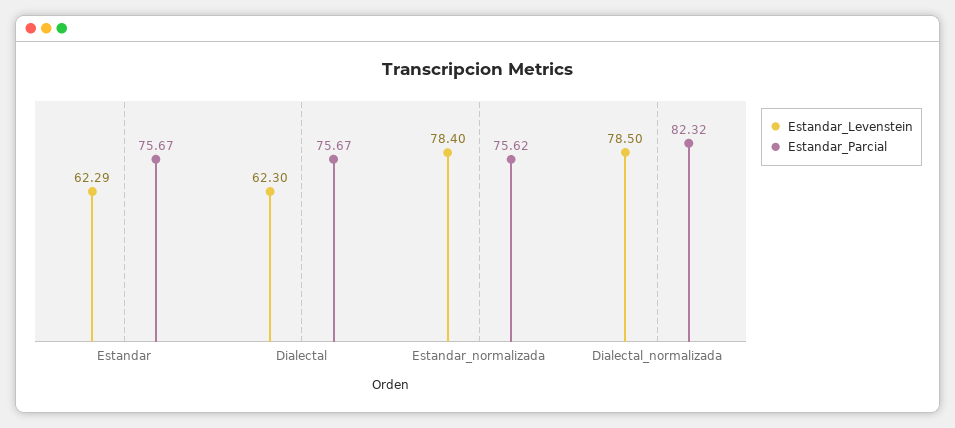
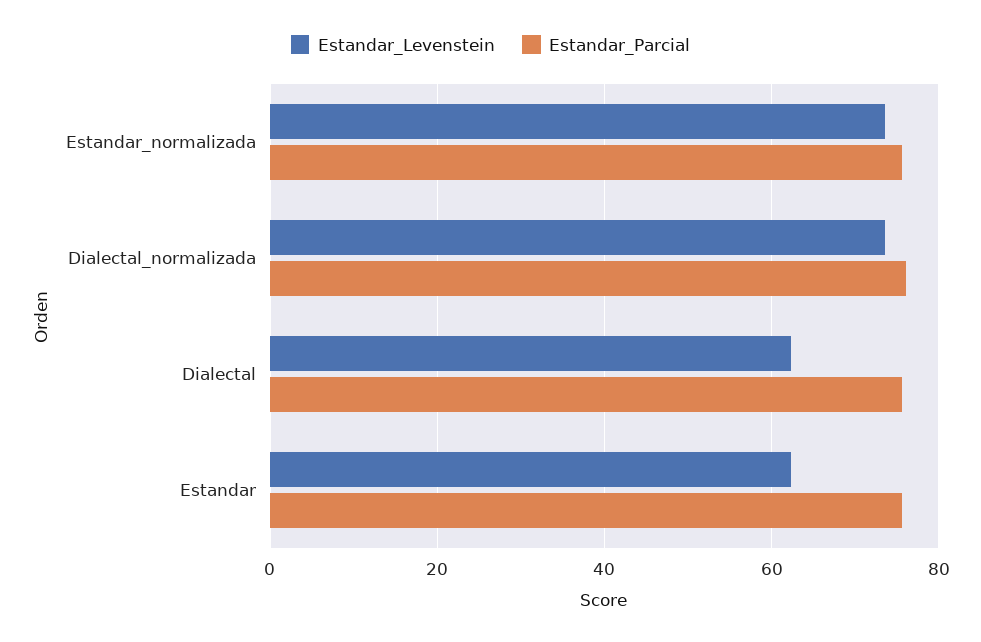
Estandar_Levenstein, Estandar_normalizada: 78.4 -> 74
Estandar_Levenstein, Dialectal_normalizada: 78.5 -> 74
Estandar_Parcial, Dialectal_normalizada: 82.32 -> 76

